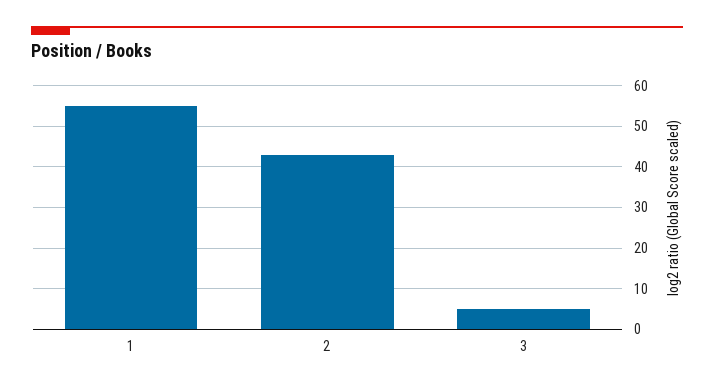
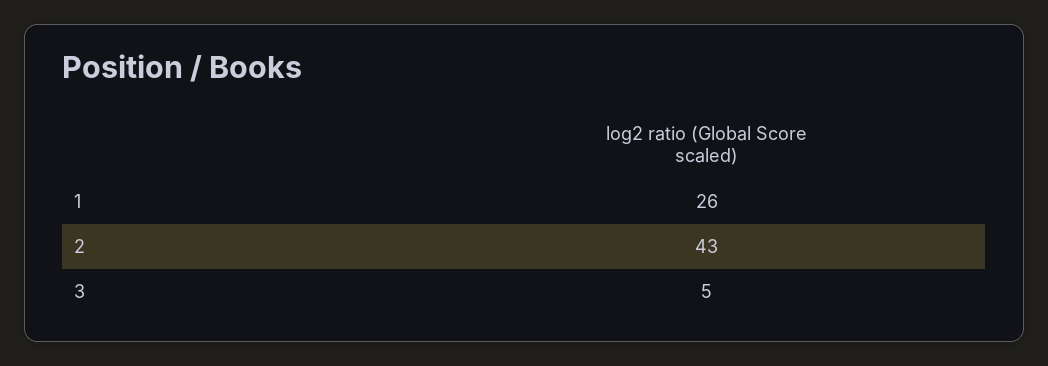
1: 55 -> 26

